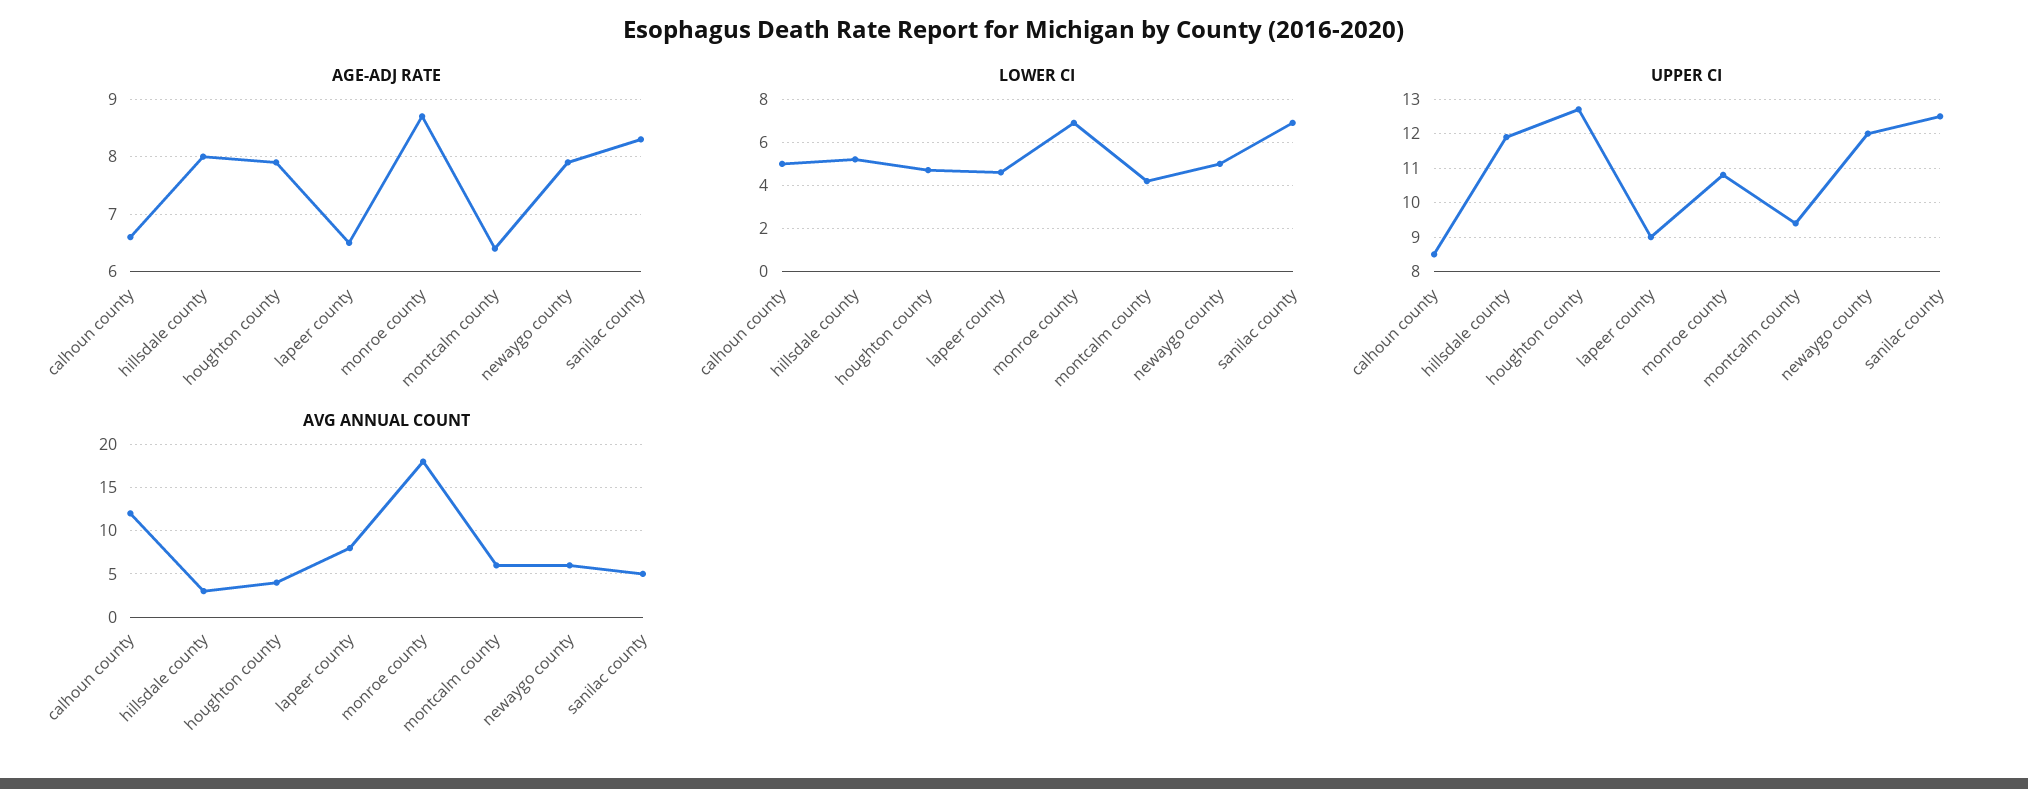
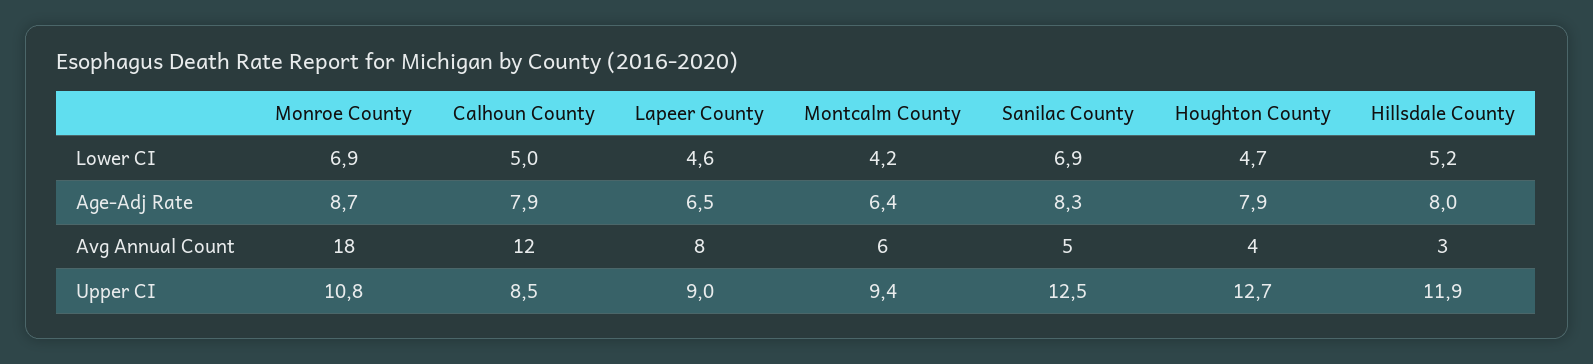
AGE-ADJ RATE, calhoun county: 6.5 -> 7.9
AGE-ADJ RATE, newaygo county: 8 -> none
LOWER CI, newaygo county: 5 -> none
UPPER CI, newaygo county: 12 -> none
AVG ANNUAL COUNT, newaygo county: 6 -> none

